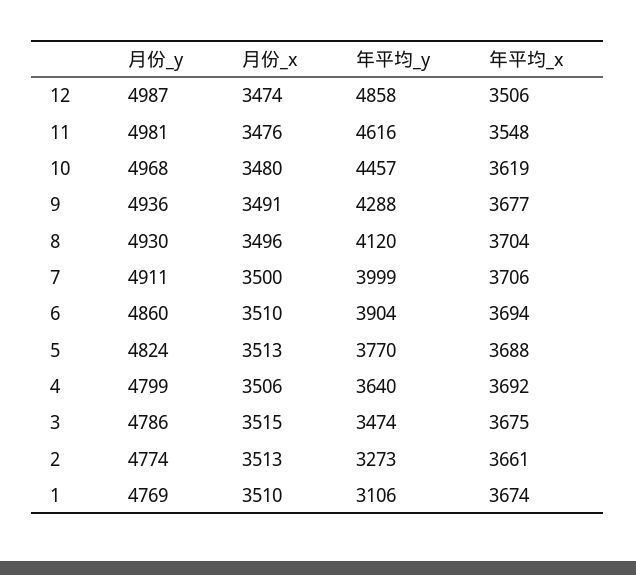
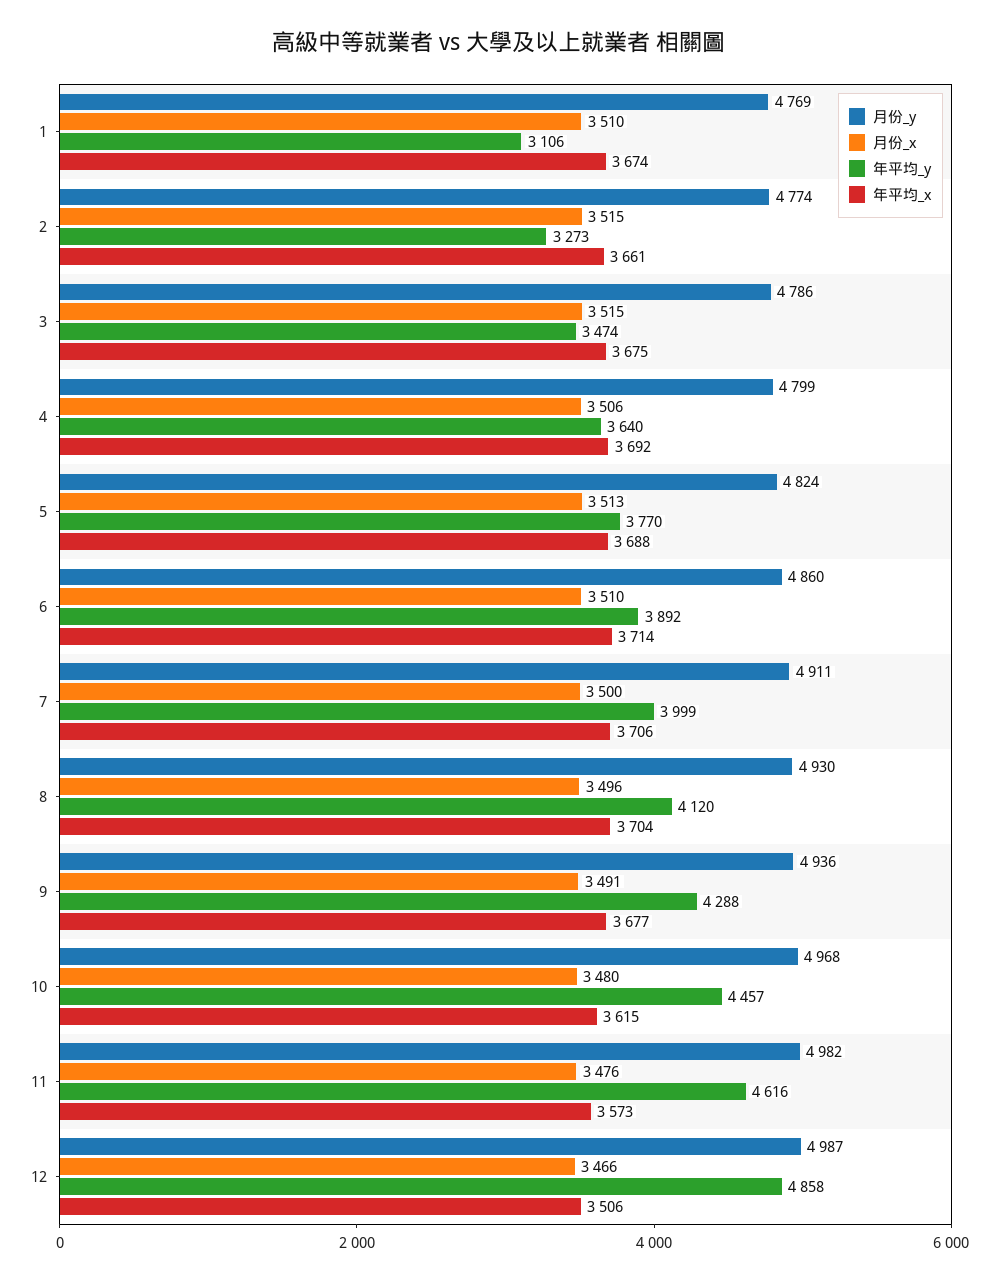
月份_x, 12: 3474 -> 3466
月份_y, 11: 4981 -> 4982
年平均_x, 11: 3548 -> 3573
年平均_x, 10: 3619 -> 3615
年平均_y, 6: 3904 -> 3892
年平均_x, 6: 3694 -> 3714
月份_x, 2: 3513 -> 3515

